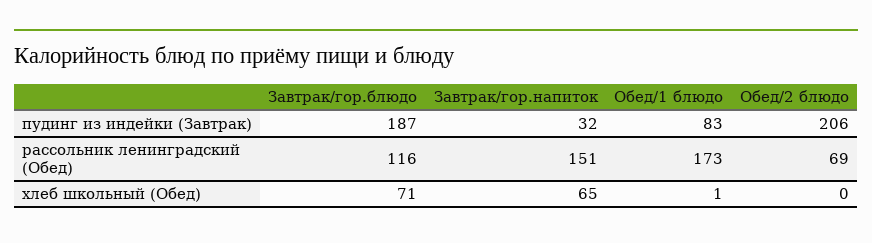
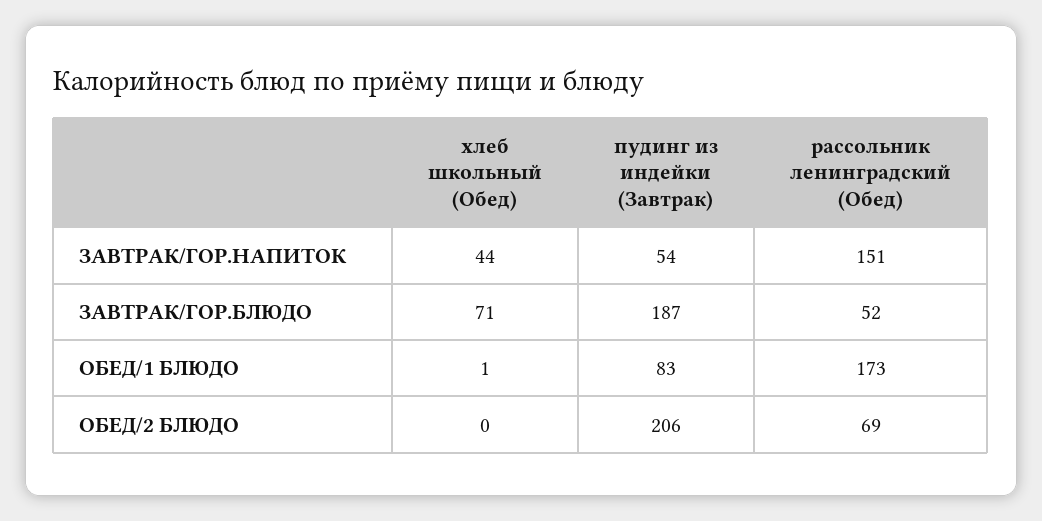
Завтрак/гор.напиток, пудинг из индейки (Завтрак): 32 -> 54
Завтрак/гор.блюдо, рассольник ленинградский (Обед): 116 -> 52
Завтрак/гор.напиток, хлеб школьный (Обед): 65 -> 44

